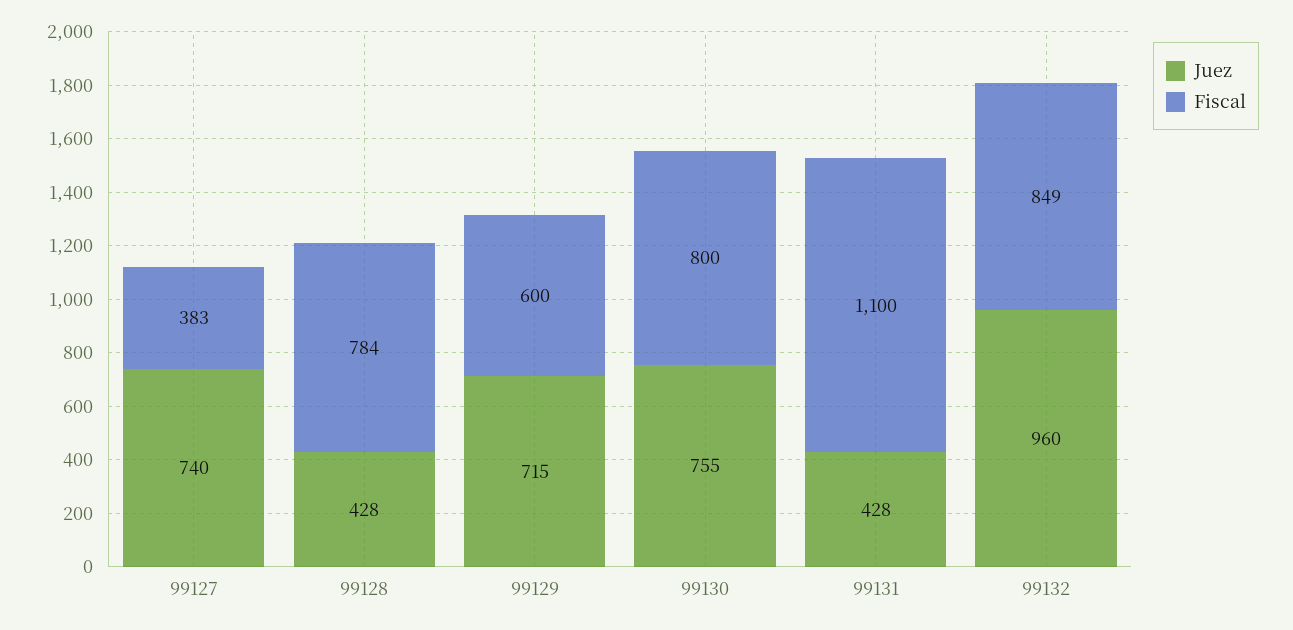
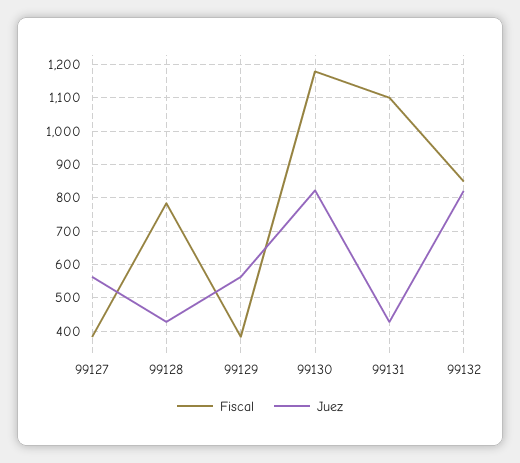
Juez, 99127: 740 -> 560
Juez, 99129: 715 -> 560
Fiscal, 99129: 600 -> 380
Juez, 99130: 755 -> 820
Fiscal, 99130: 800 -> 1180
Juez, 99132: 960 -> 820

